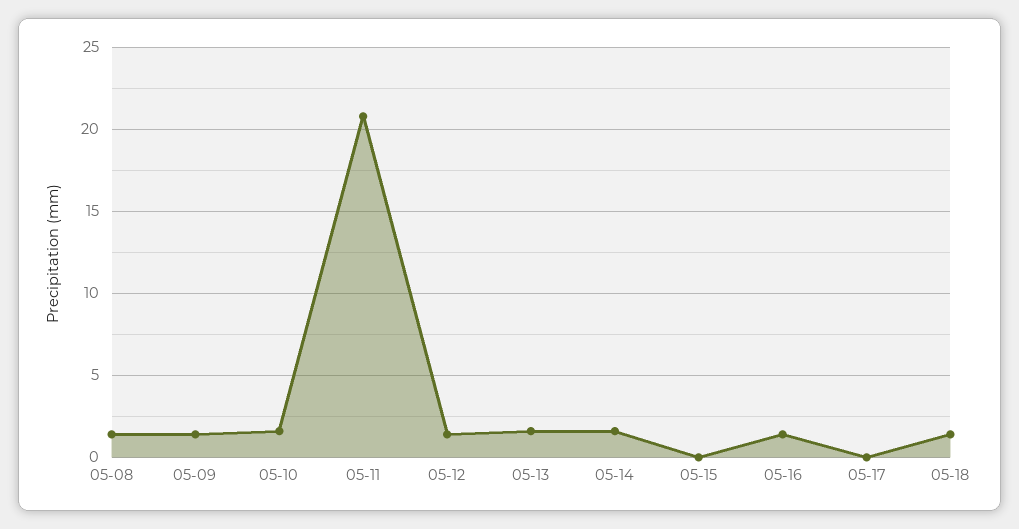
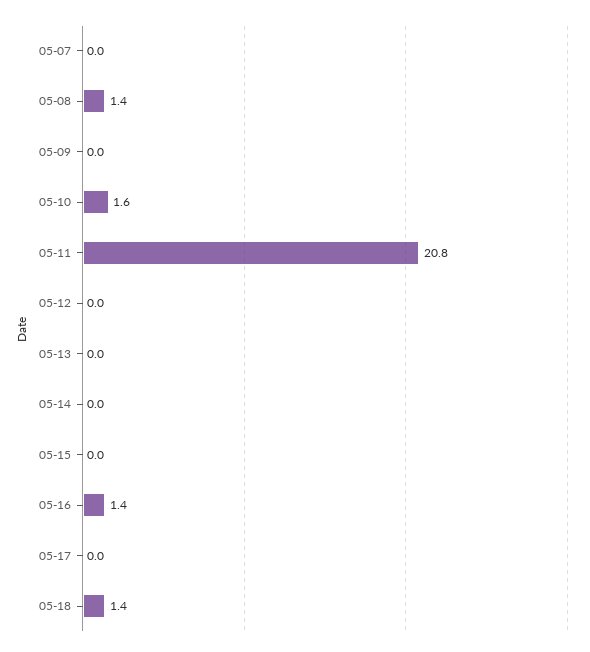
05-09: 1.5 -> 0
05-12: 1.5 -> 0
05-13: 1.5 -> 0
05-14: 1.5 -> 0
05-07: none -> 0

